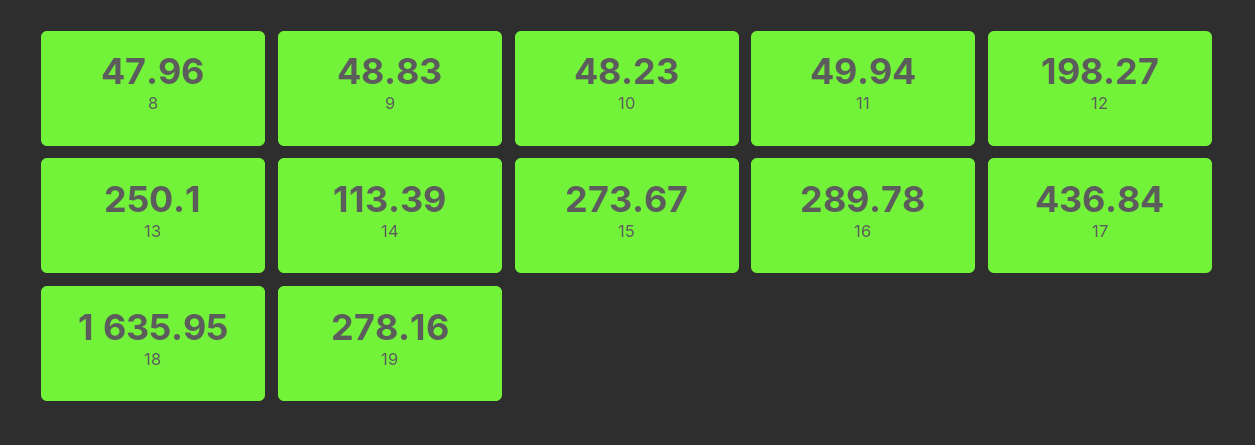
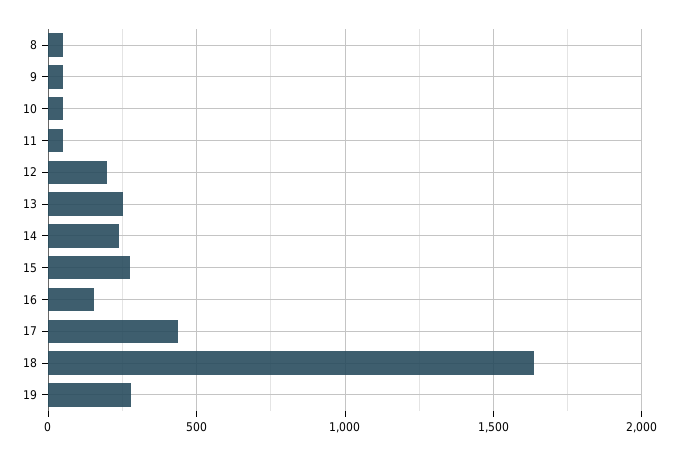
14: 113.39 -> 250
16: 289.78 -> 150

